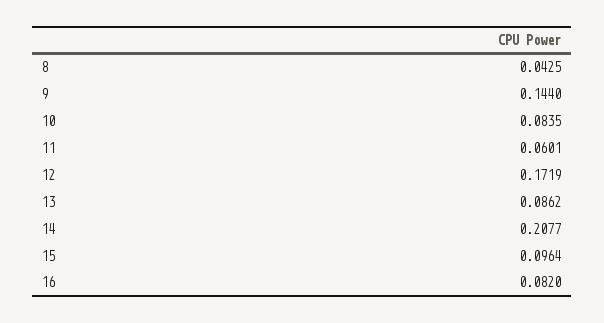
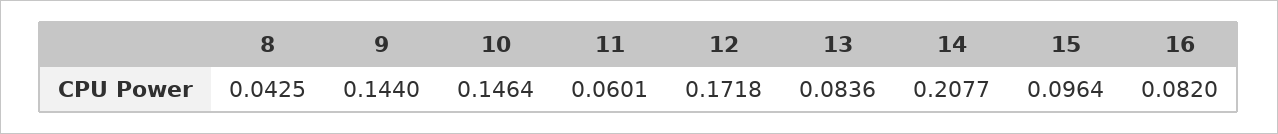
10: 0.0835 -> 0.1464
12: 0.1719 -> 0.1718
13: 0.0862 -> 0.0836

